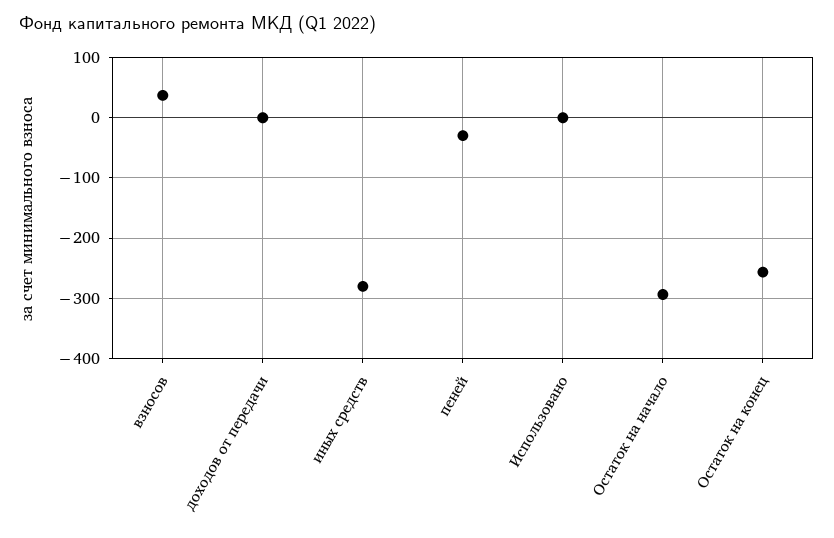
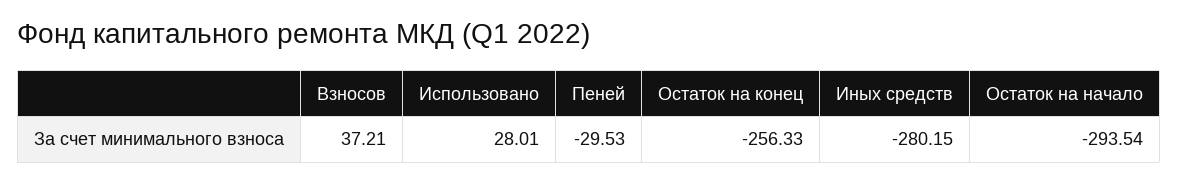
доходов от передачи: 0 -> none
Использовано: 0 -> 28.01

